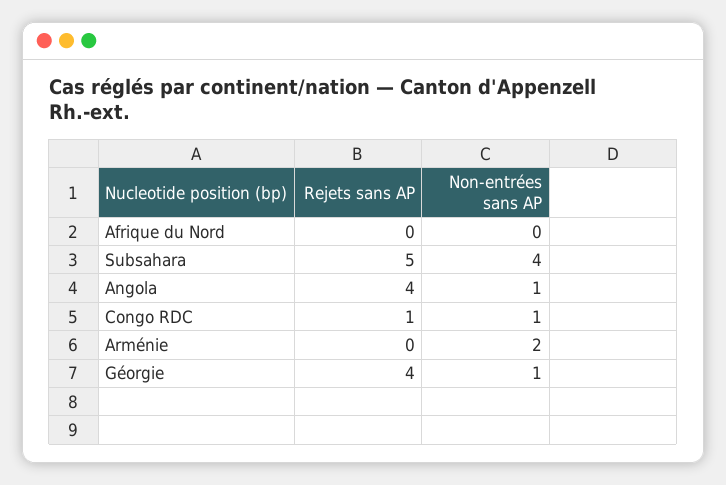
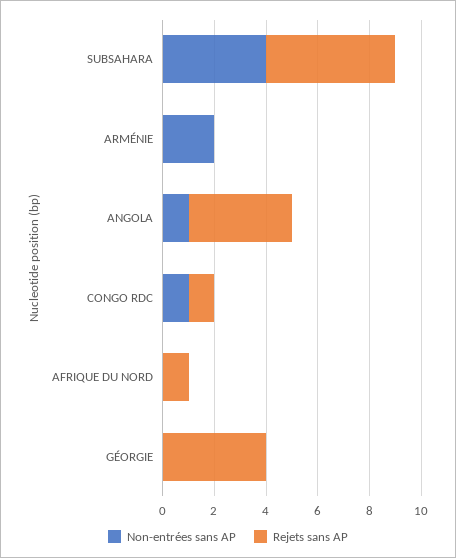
Rejets sans AP, Afrique du Nord: 0 -> 1
Non-entrées sans AP, Géorgie: 1 -> 0

